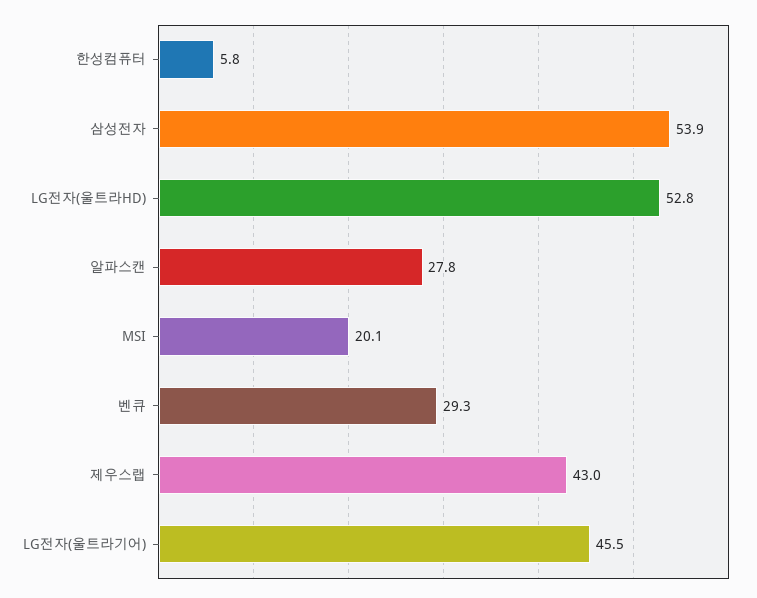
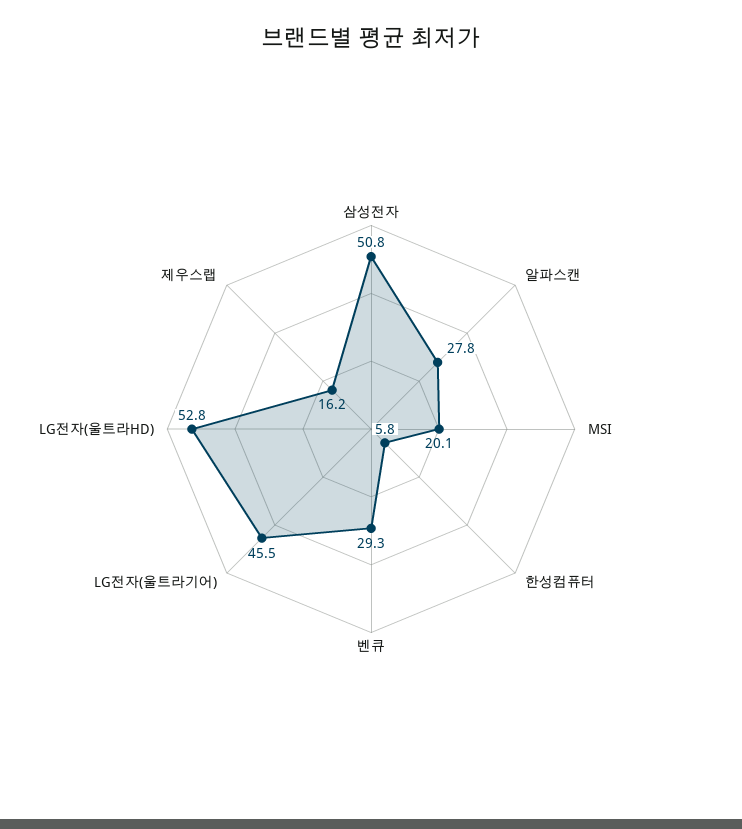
삼성전자: 53.9 -> 50.8
제우스랩: 43 -> 16.2

